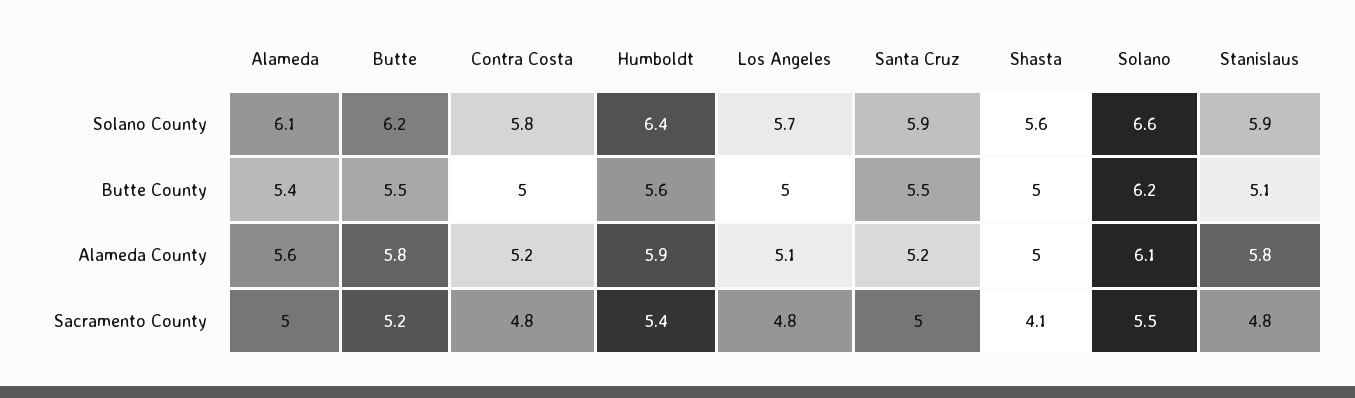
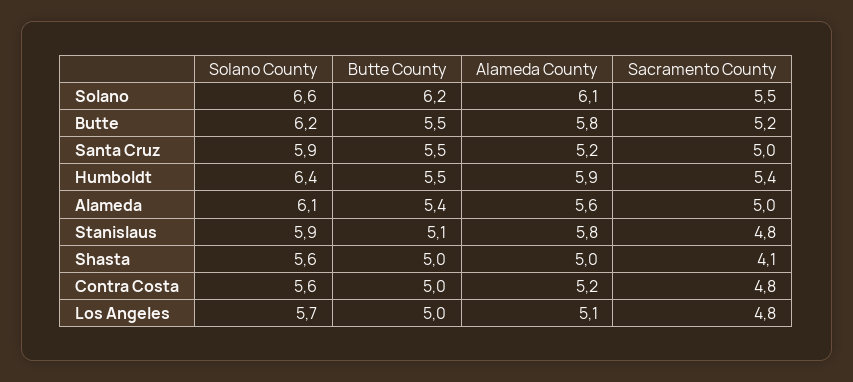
Contra Costa, Solano County: 5.8 -> 5.6
Humboldt, Butte County: 5.6 -> 5.5

